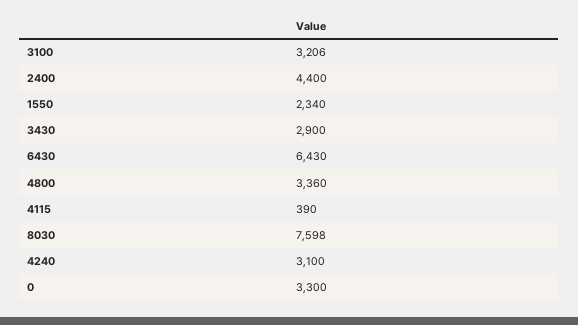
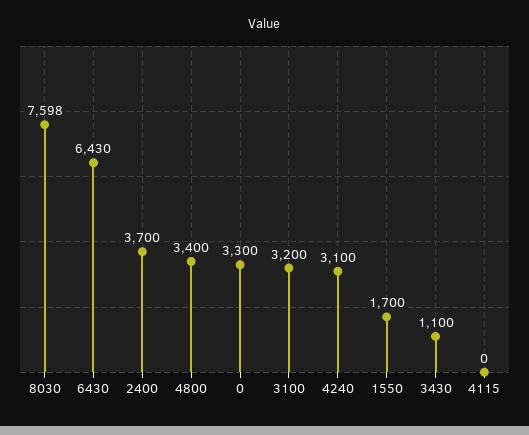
3100: 3206 -> 3200
2400: 4400 -> 3700
1550: 2340 -> 1700
3430: 2900 -> 1100
4800: 3360 -> 3400
4115: 390 -> 0

